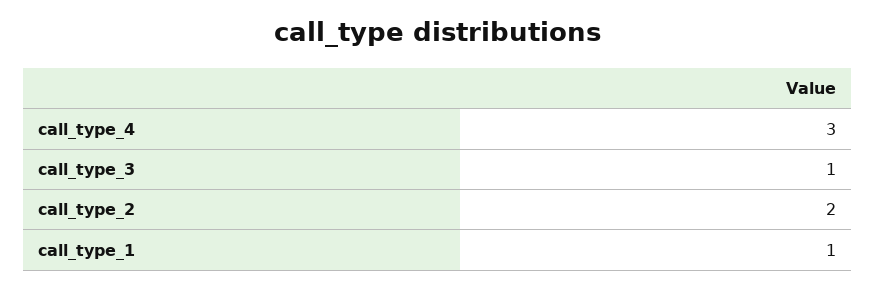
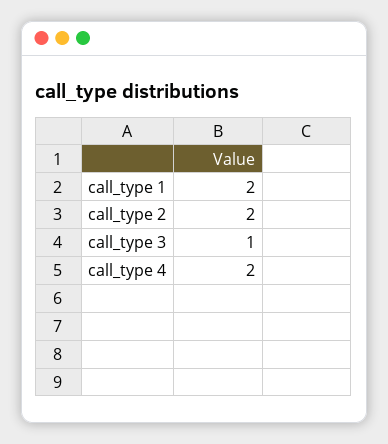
call_type_4: 3 -> 2
call_type_1: 1 -> 2

